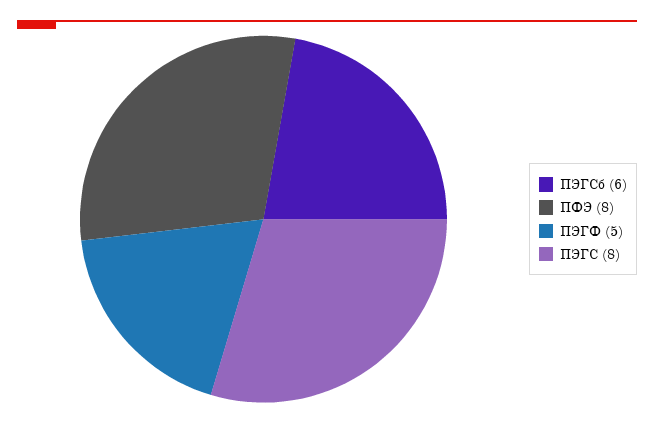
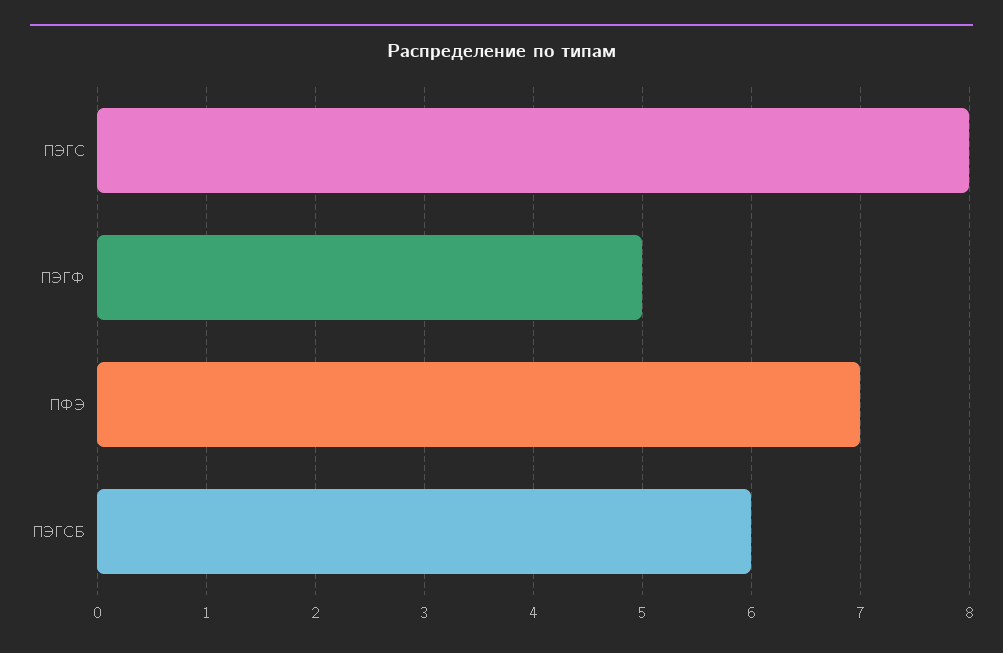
ПФЭ: 8 -> 7

